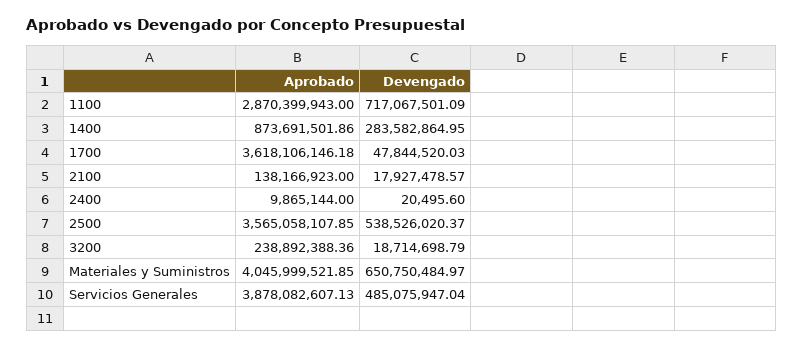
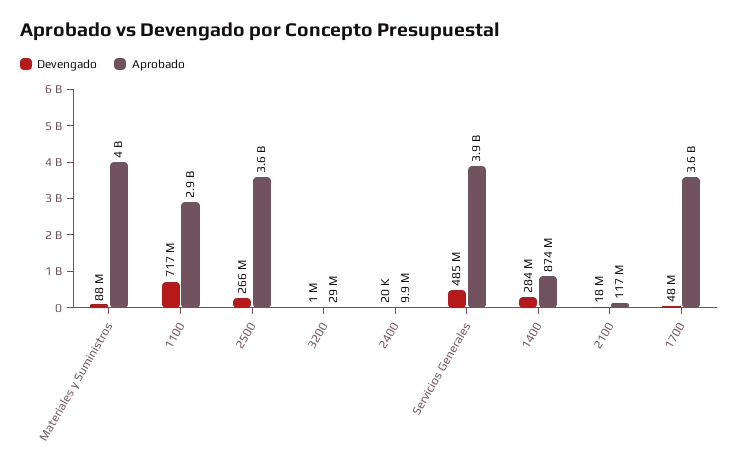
Aprobado, 2100: 138166923 -> 117000000
Devengado, 2500: 538526020.37 -> 266000000
Aprobado, 3200: 238892388.36 -> 29000000
Devengado, 3200: 18714698.79 -> 1000000
Devengado, Materiales y Suministros: 650750484.97 -> 88000000

